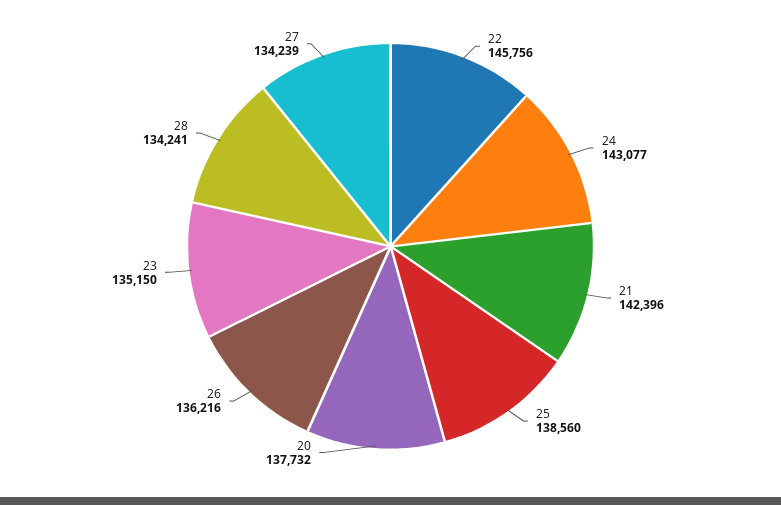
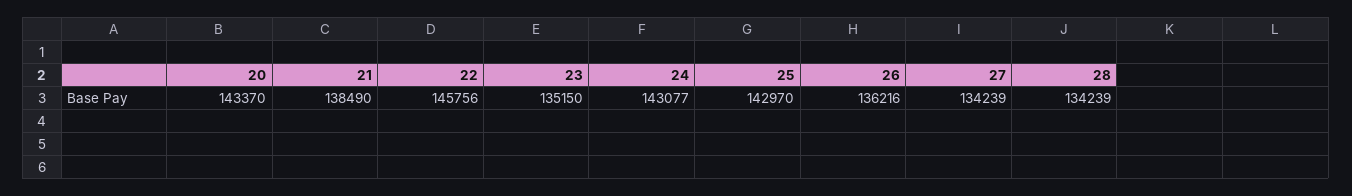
21: 142396 -> 138490
25: 138560 -> 142970
20: 137732 -> 143370
28: 134241 -> 134239

